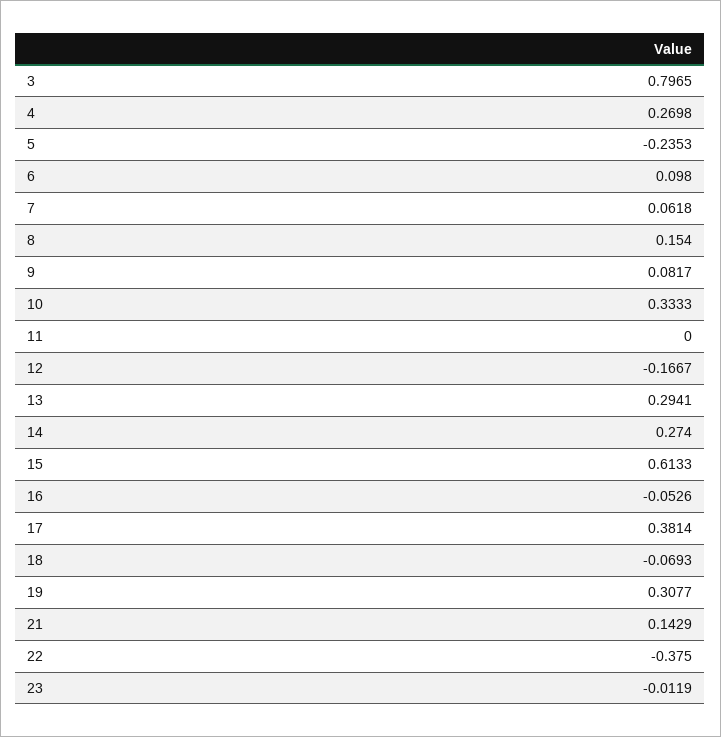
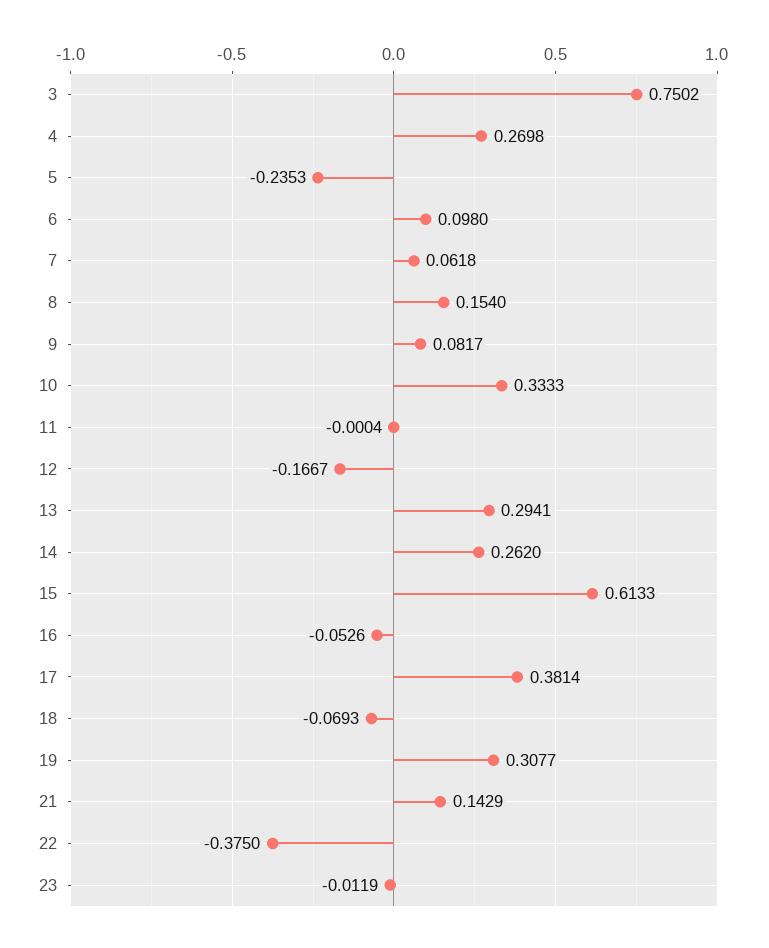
3: 0.7965 -> 0.7502
11: 0 -> -0.0004
14: 0.274 -> 0.262

